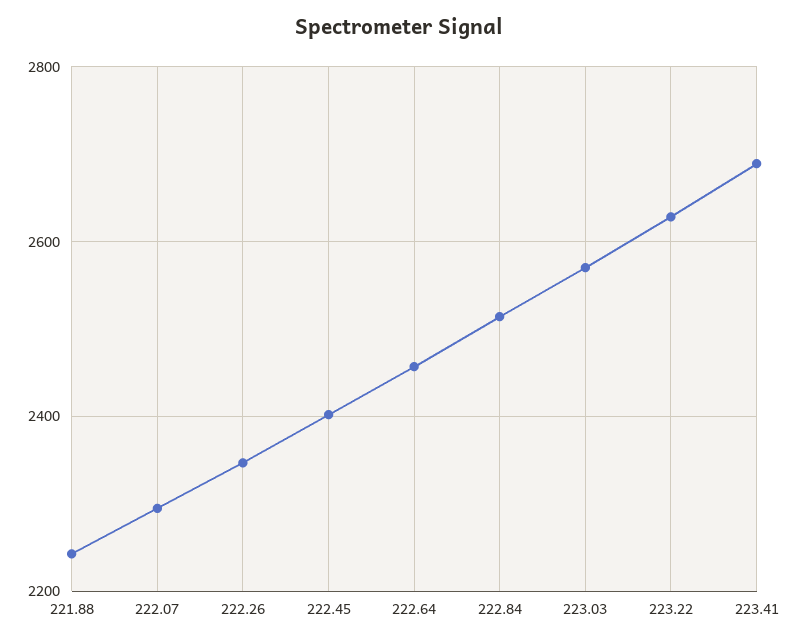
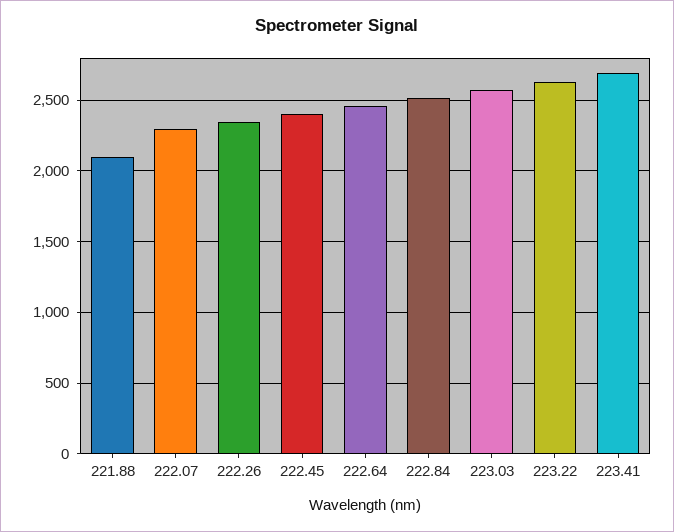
221.88: 2240 -> 2100

